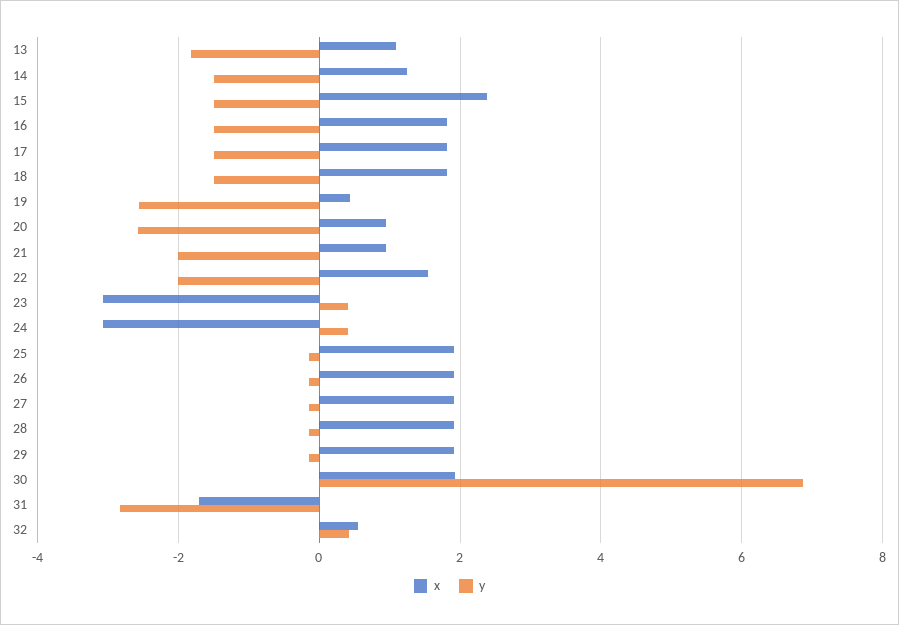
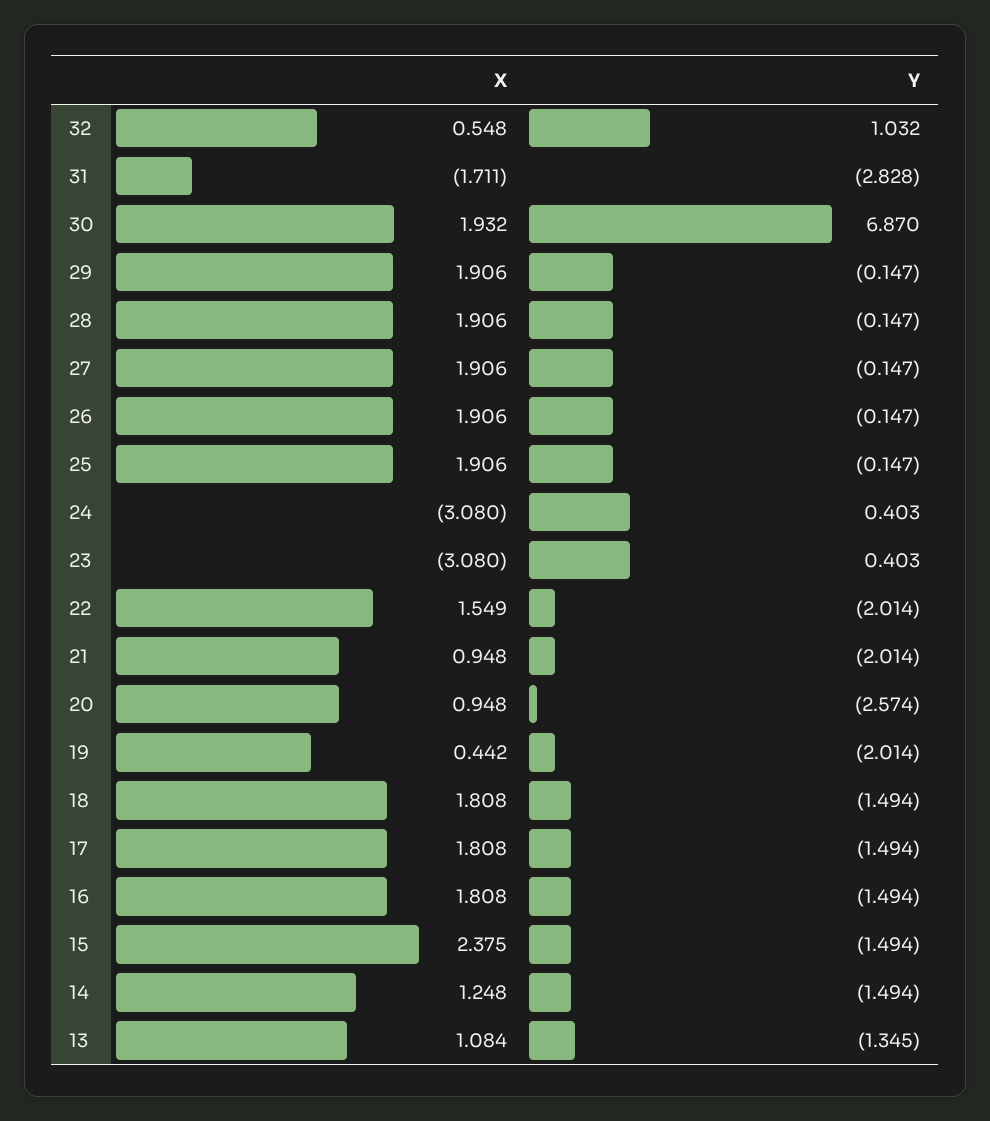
y, 13: -1.8 -> -1.345
y, 19: -2.6 -> -2.014
y, 32: 0.4 -> 1.032

